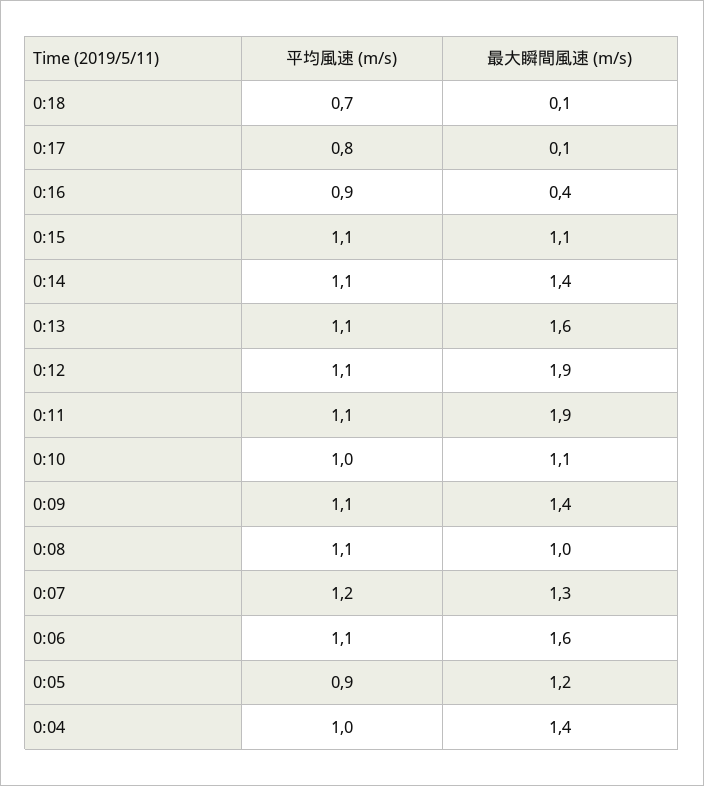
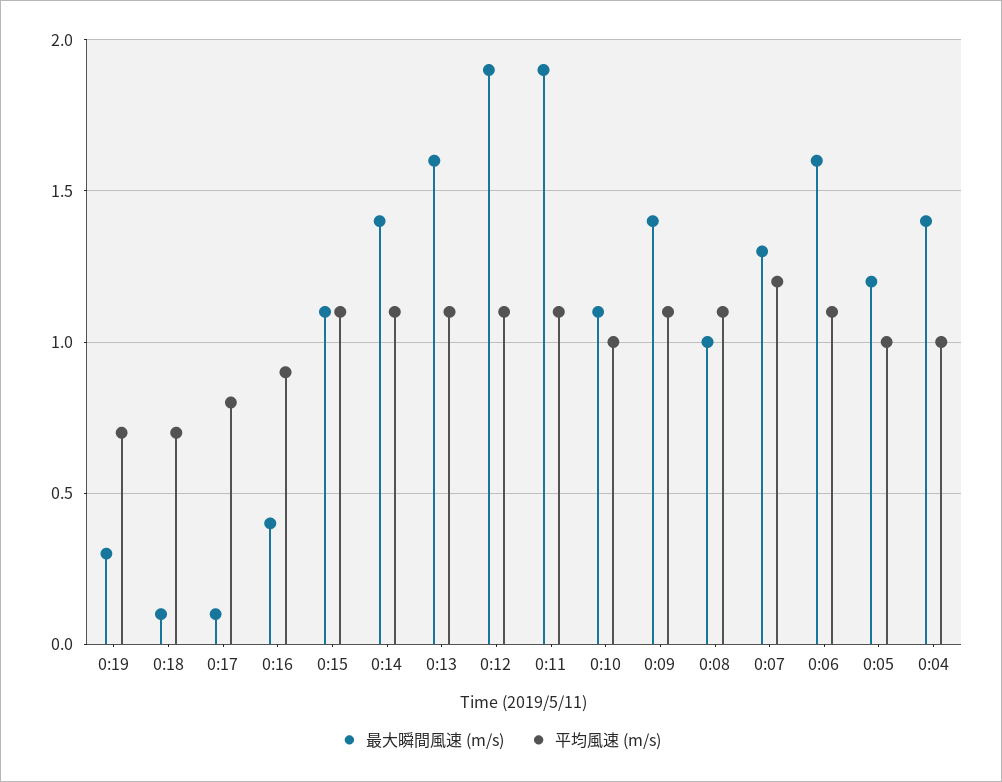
平均風速 (m/s), 0:05: 0.9 -> 1
最大瞬間風速 (m/s), 0:19: none -> 0.3
平均風速 (m/s), 0:19: none -> 0.7

